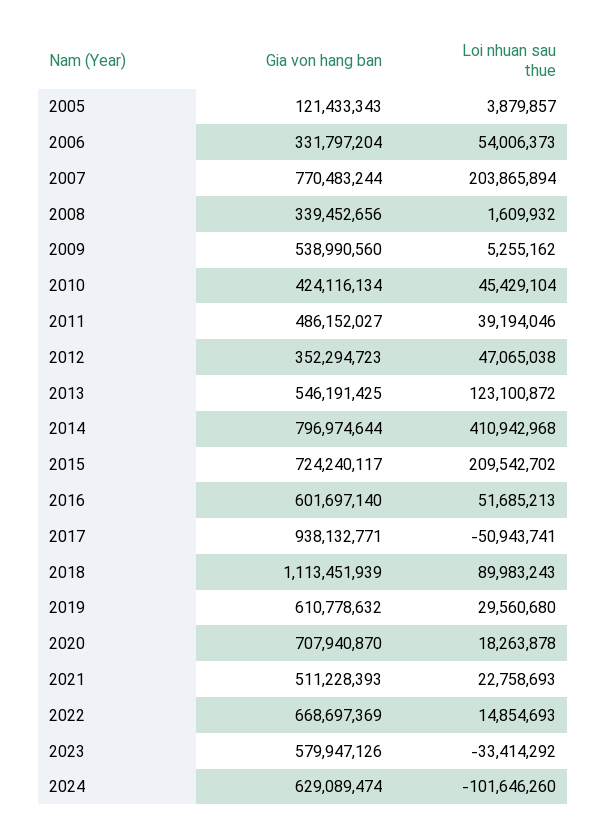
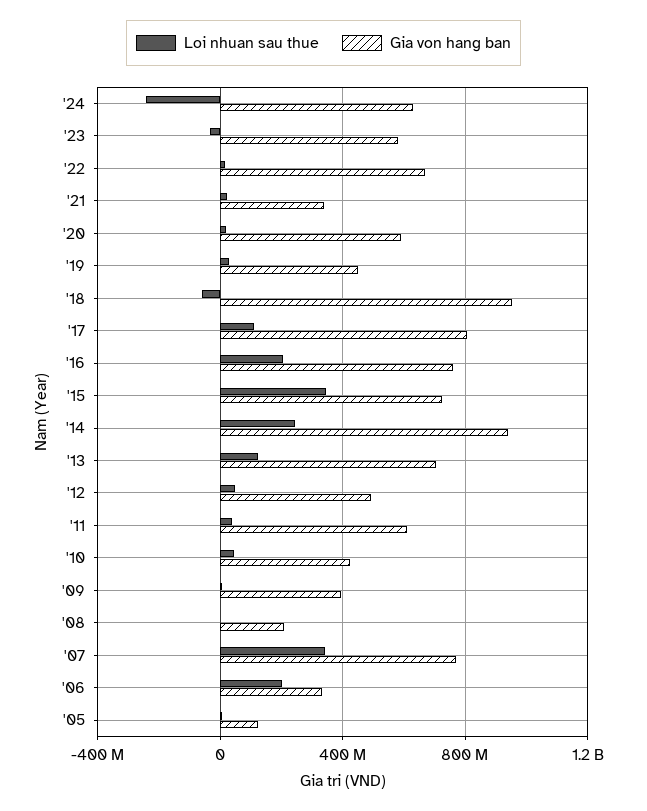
Loi nhuan sau thue, 2006: 54006373 -> 200000000
Loi nhuan sau thue, 2007: 203865894 -> 350000000
Gia von hang ban, 2008: 339452656 -> 200000000
Gia von hang ban, 2009: 538990560 -> 400000000
Gia von hang ban, 2011: 486152027 -> 600000000
Gia von hang ban, 2012: 352294723 -> 500000000
Gia von hang ban, 2013: 546191425 -> 700000000
Gia von hang ban, 2014: 796974644 -> 950000000
Loi nhuan sau thue, 2014: 410942968 -> 250000000
Loi nhuan sau thue, 2015: 209542702 -> 350000000
Gia von hang ban, 2016: 601697140 -> 750000000
Loi nhuan sau thue, 2016: 51685213 -> 200000000
Gia von hang ban, 2017: 938132771 -> 800000000
Loi nhuan sau thue, 2017: -50943741 -> 100000000
Gia von hang ban, 2018: 1113451939 -> 950000000
Loi nhuan sau thue, 2018: 89983243 -> -50000000
Gia von hang ban, 2019: 610778632 -> 450000000
Gia von hang ban, 2020: 707940870 -> 600000000
Gia von hang ban, 2021: 511228393 -> 350000000
Loi nhuan sau thue, 2024: -101646260 -> -250000000

